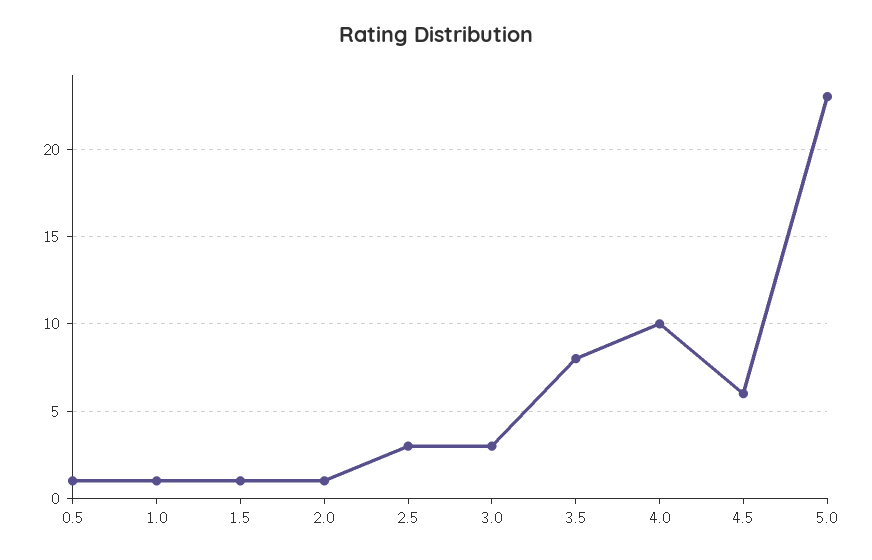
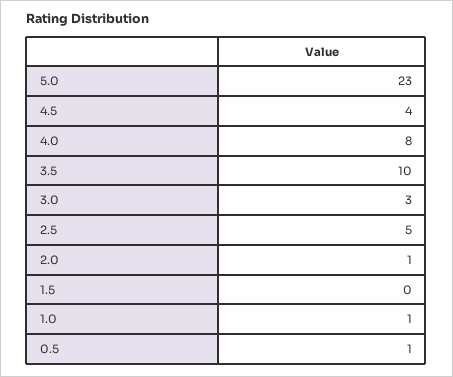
1.5: 1 -> 0
2.5: 3 -> 5
3.5: 8 -> 10
4.0: 10 -> 8
4.5: 6 -> 4

